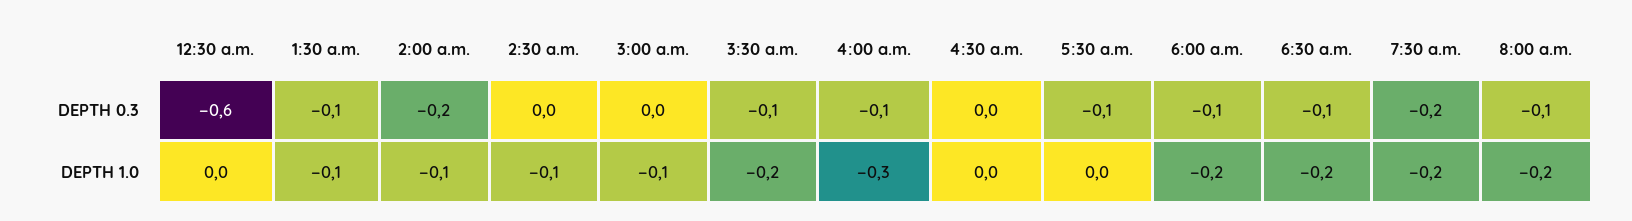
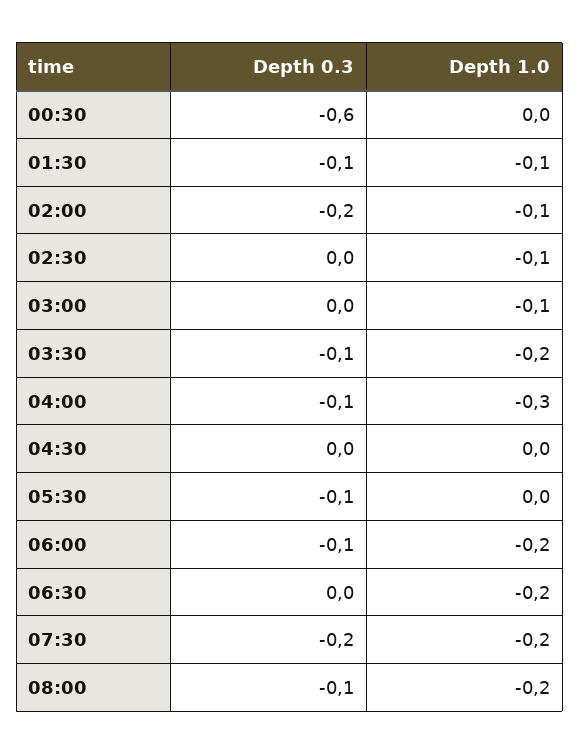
6:30 a.m., DEPTH 0.3: -0.1 -> 0

